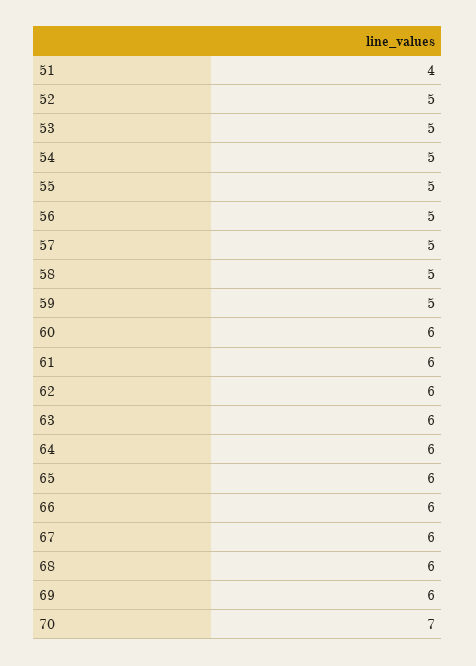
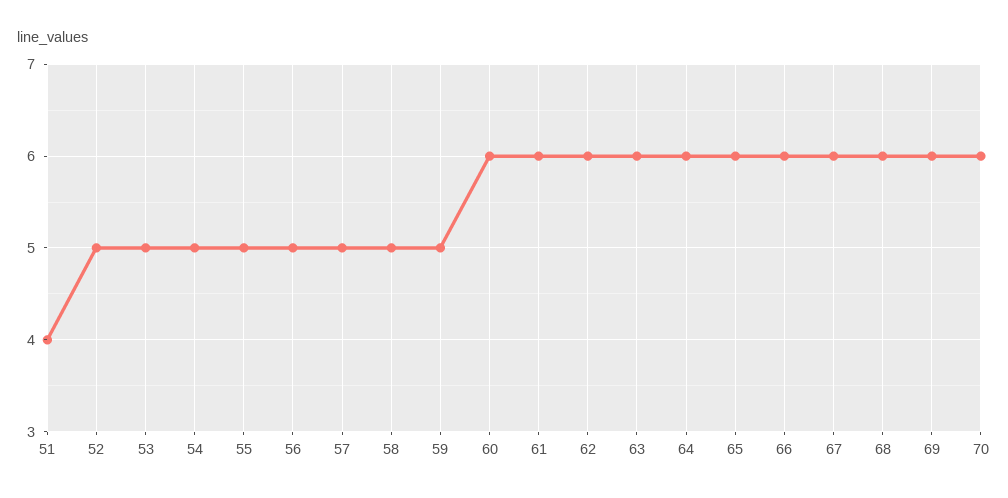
70: 7 -> 6

